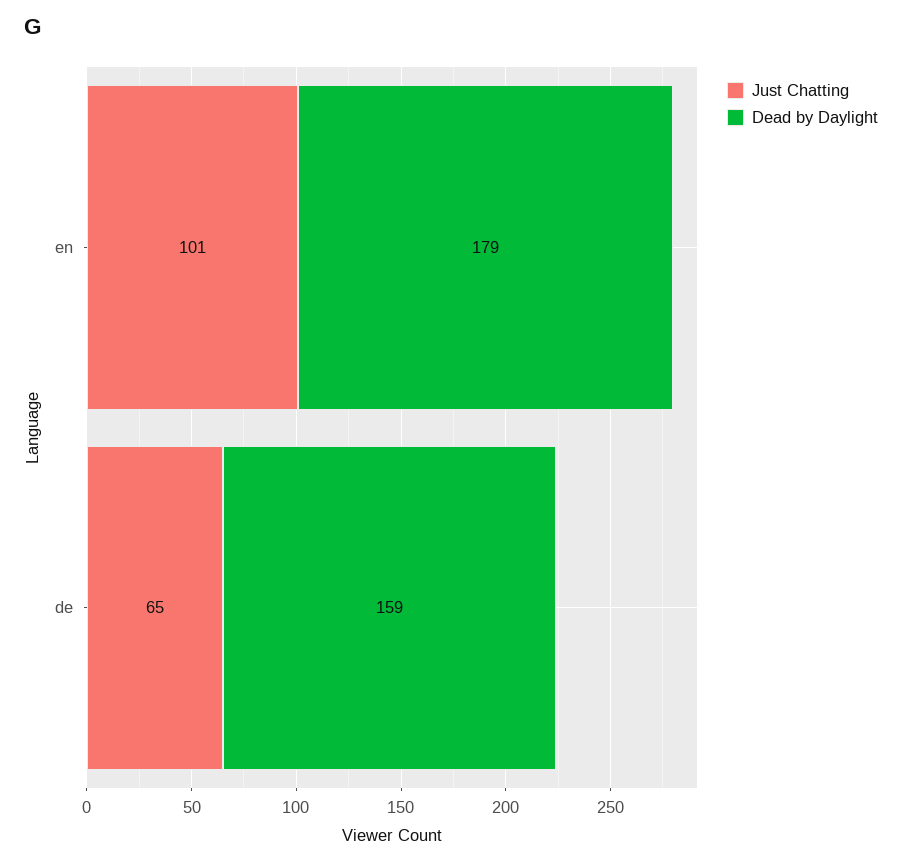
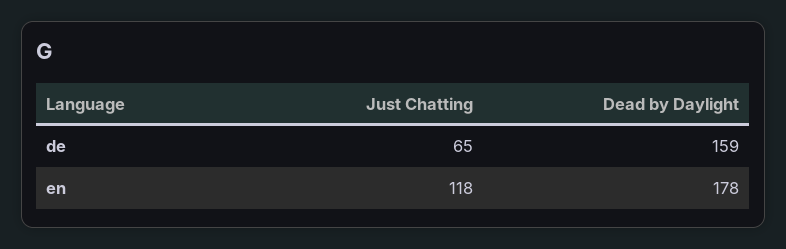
Just Chatting, en: 101 -> 118
Dead by Daylight, en: 179 -> 178

